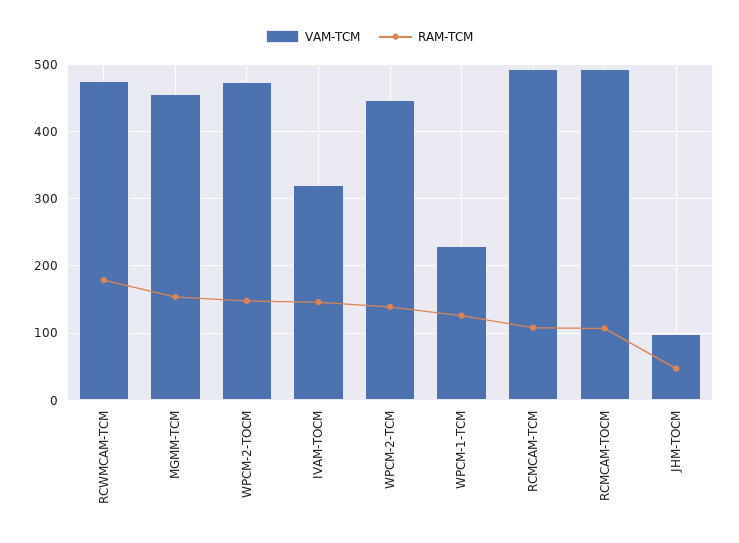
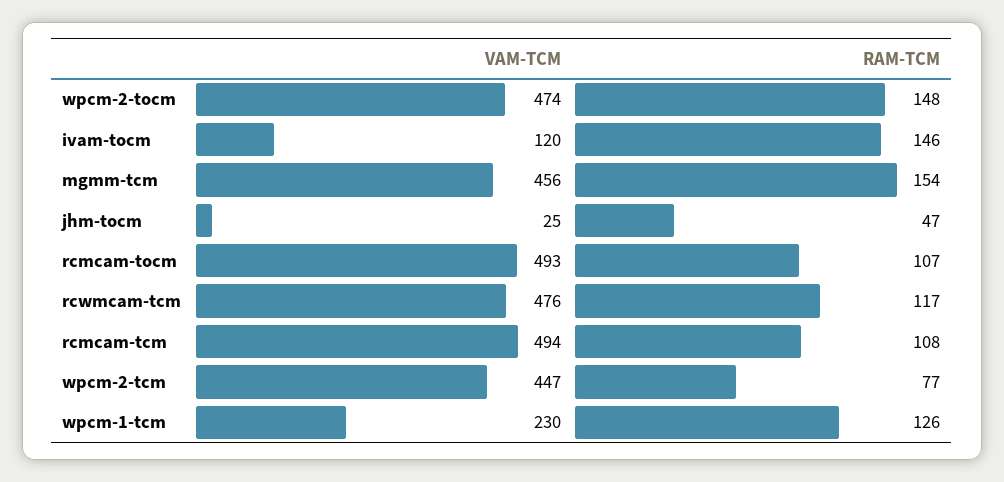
RAM-TCM, RCWMCAM-TCM: 180 -> 117
VAM-TCM, IVAM-TOCM: 320 -> 120
RAM-TCM, WPCM-2-TCM: 140 -> 77
VAM-TCM, JHM-TOCM: 100 -> 25

